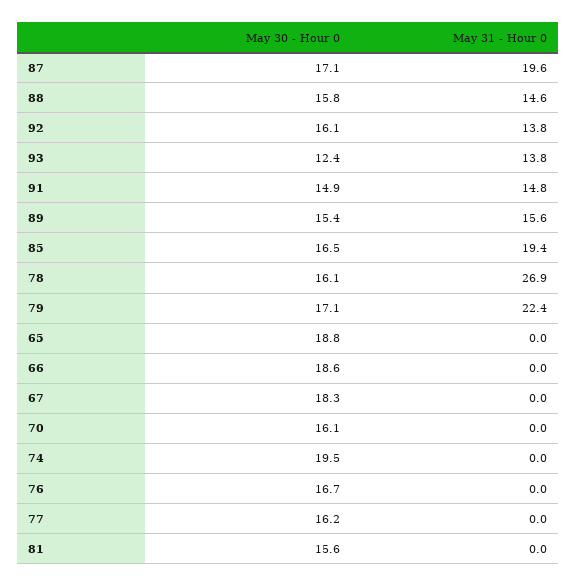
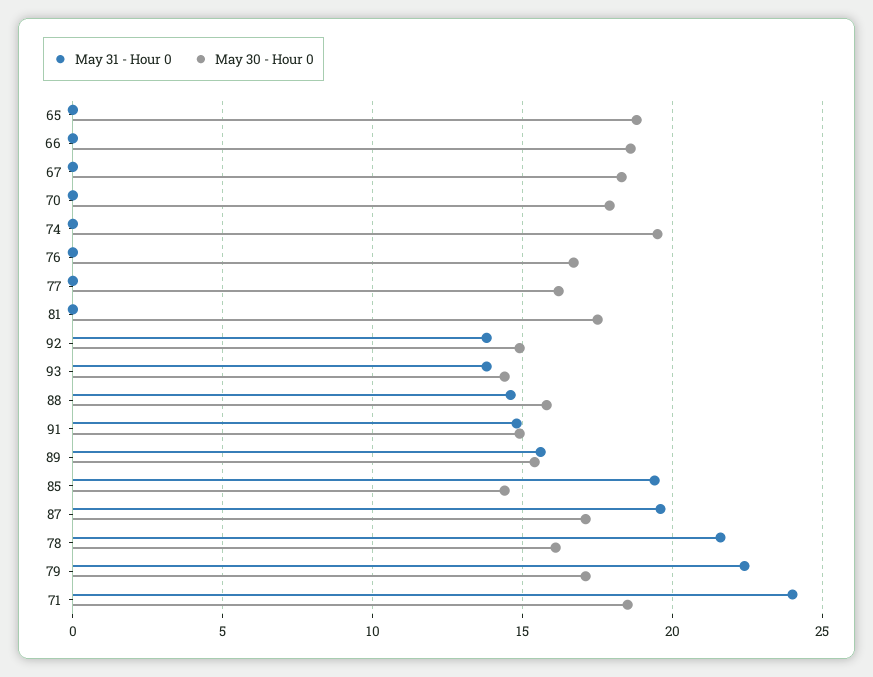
May 30 - Hour 0, 92: 16.1 -> 15
May 30 - Hour 0, 93: 12.4 -> 14.5
May 30 - Hour 0, 85: 16.5 -> 14.5
May 31 - Hour 0, 78: 26.9 -> 21.5
May 30 - Hour 0, 70: 16.1 -> 18
May 30 - Hour 0, 81: 15.6 -> 17.5
May 31 - Hour 0, 71: none -> 24
May 30 - Hour 0, 71: none -> 18.5

